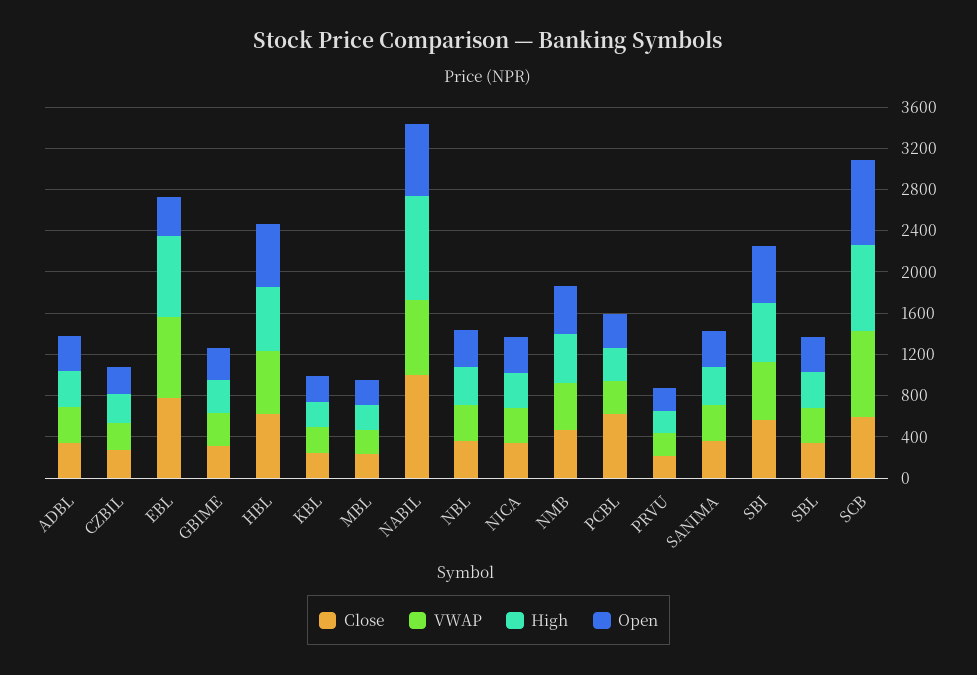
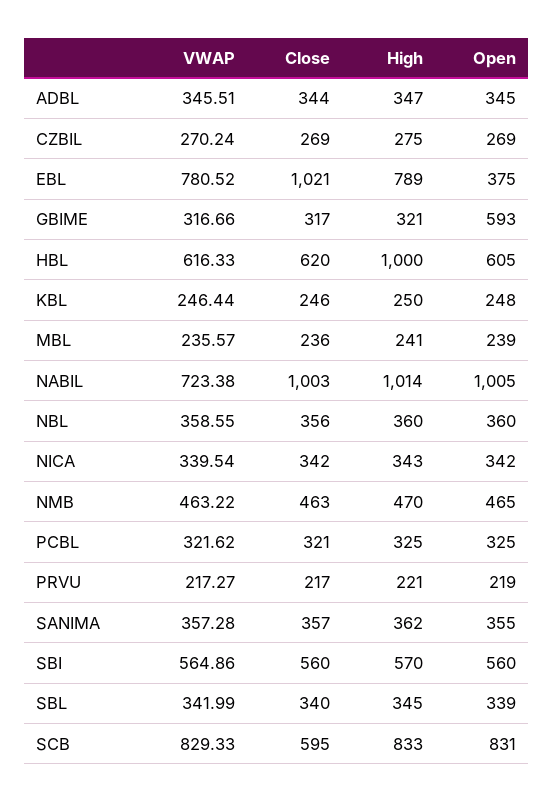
Close, EBL: 800 -> 1021
Open, GBIME: 300 -> 593
High, HBL: 600 -> 1000
Open, NABIL: 700 -> 1005
Close, PCBL: 600 -> 321

